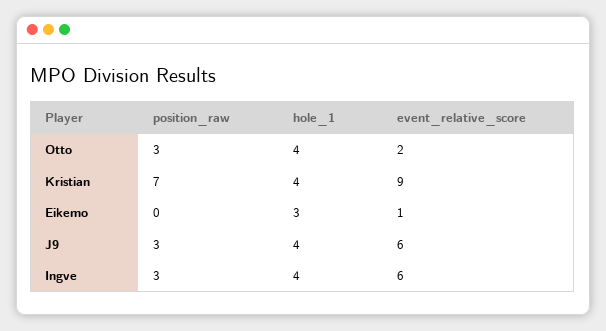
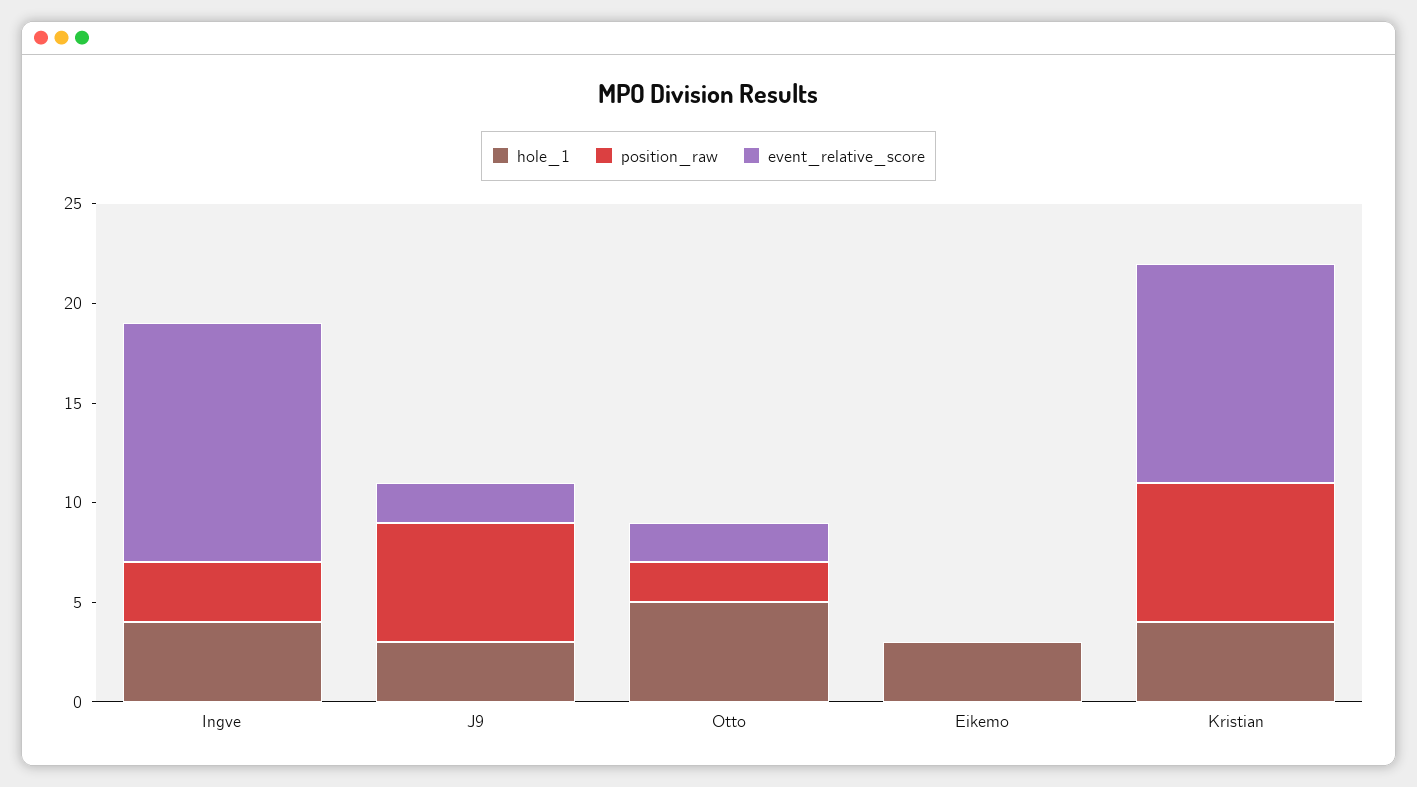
position_raw, Otto: 3 -> 2
hole_1, Otto: 4 -> 5
event_relative_score, Kristian: 9 -> 11
event_relative_score, Eikemo: 1 -> 0
position_raw, J9: 3 -> 6
hole_1, J9: 4 -> 3
event_relative_score, J9: 6 -> 2
event_relative_score, Ingve: 6 -> 12

